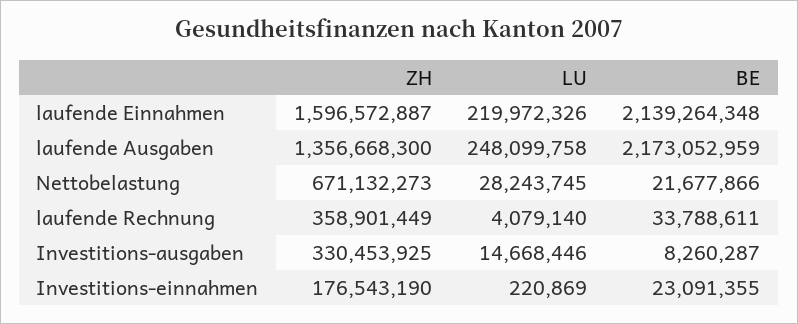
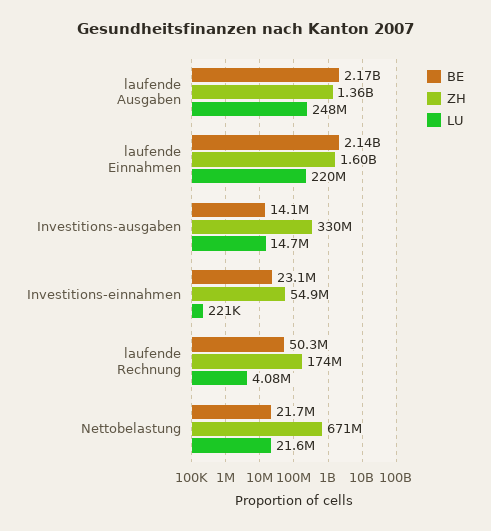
LU, Nettobelastung: 28243745 -> 21600000
ZH, laufende Rechnung: 358901449 -> 174000000
BE, laufende Rechnung: 33788611 -> 50300000
BE, Investitions-ausgaben: 8260287 -> 14100000
ZH, Investitions-einnahmen: 176543190 -> 54900000

